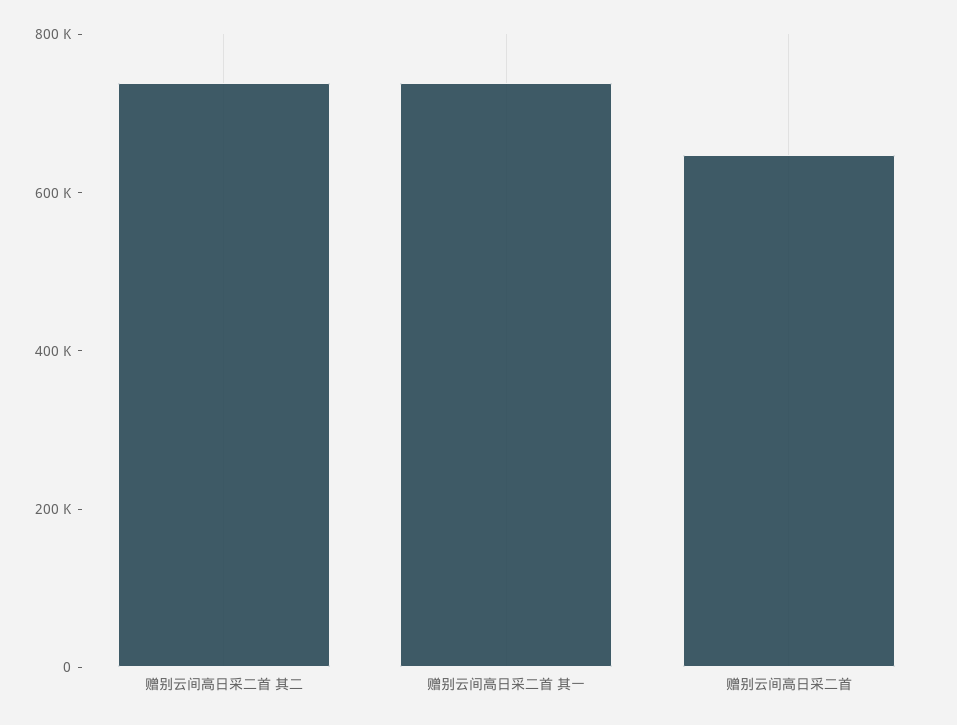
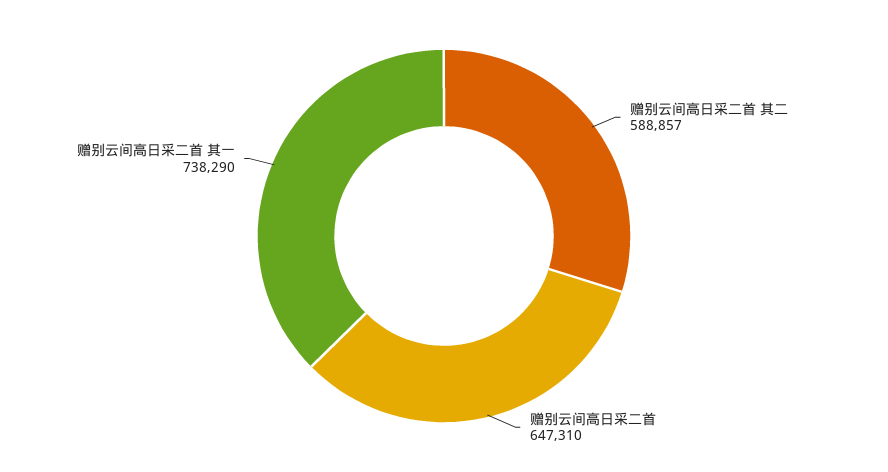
赠别云间高日采二首 其二: 750000 -> 588857

